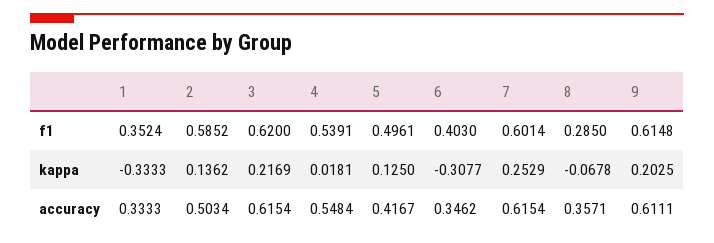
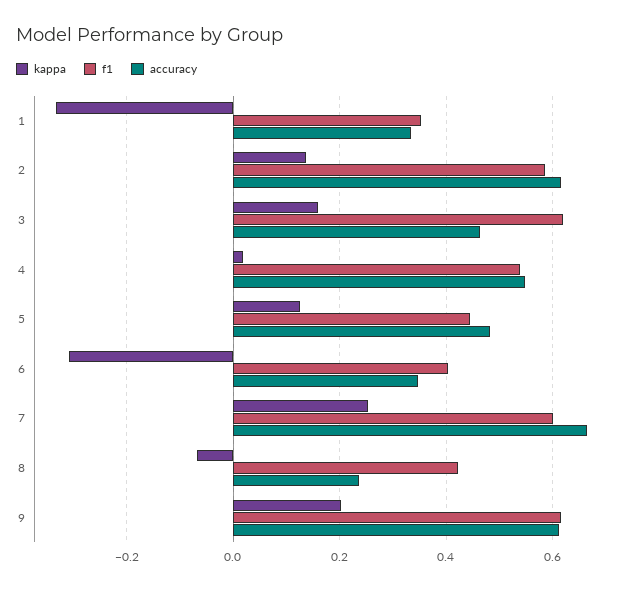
f1, 5: 0.4961 -> 0.44
f1, 8: 0.285 -> 0.42
kappa, 3: 0.2169 -> 0.16
accuracy, 2: 0.5034 -> 0.62
accuracy, 3: 0.6154 -> 0.46
accuracy, 5: 0.4167 -> 0.48
accuracy, 7: 0.6154 -> 0.66
accuracy, 8: 0.3571 -> 0.24

